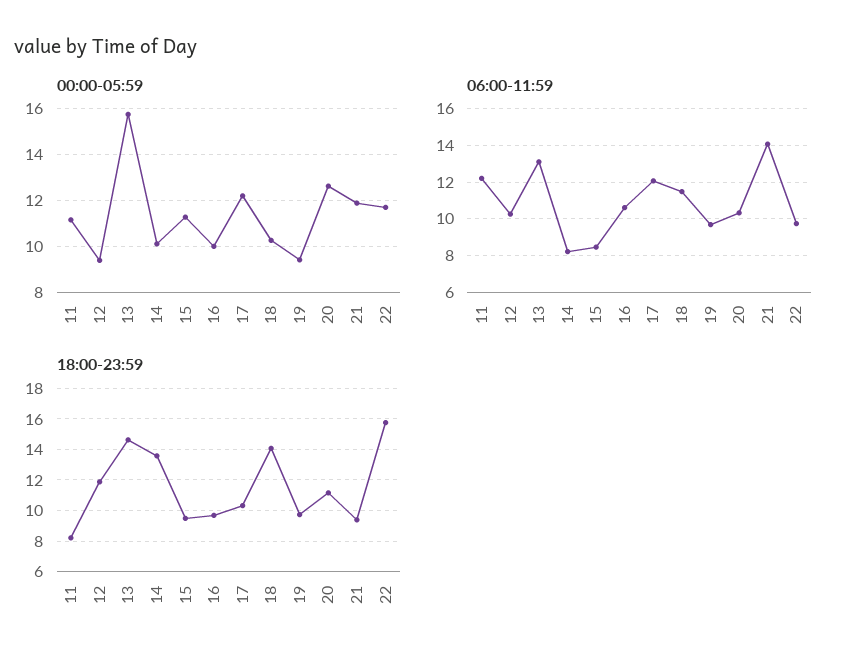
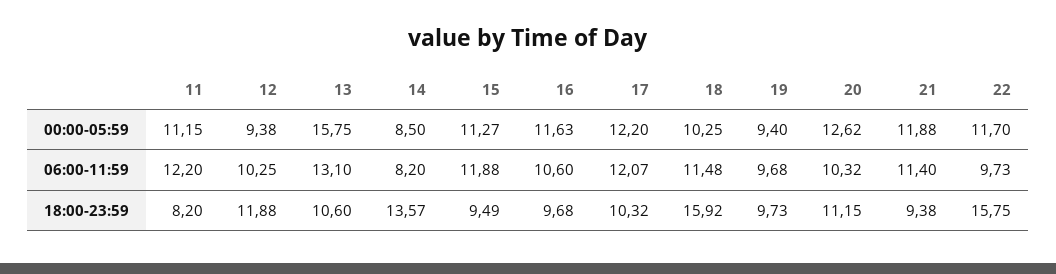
00:00-05:59, 14: 10 -> 8.5
00:00-05:59, 16: 10 -> 11.63
06:00-11:59, 15: 8.5 -> 11.88
06:00-11:59, 21: 14 -> 11.4
18:00-23:59, 13: 14.5 -> 10.6
18:00-23:59, 18: 14 -> 15.92

